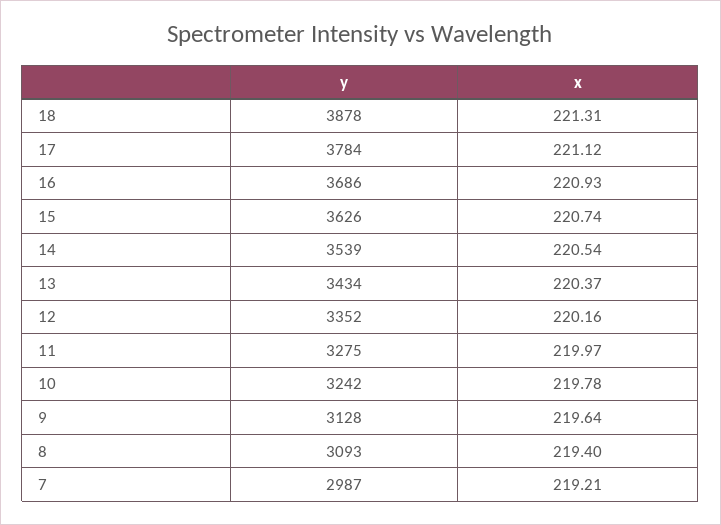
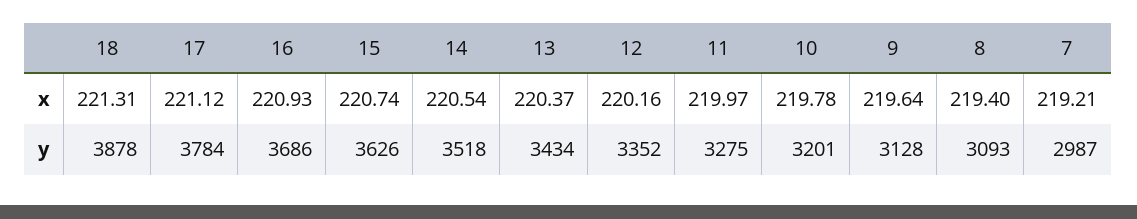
y, 14: 3539 -> 3518
y, 10: 3242 -> 3201

